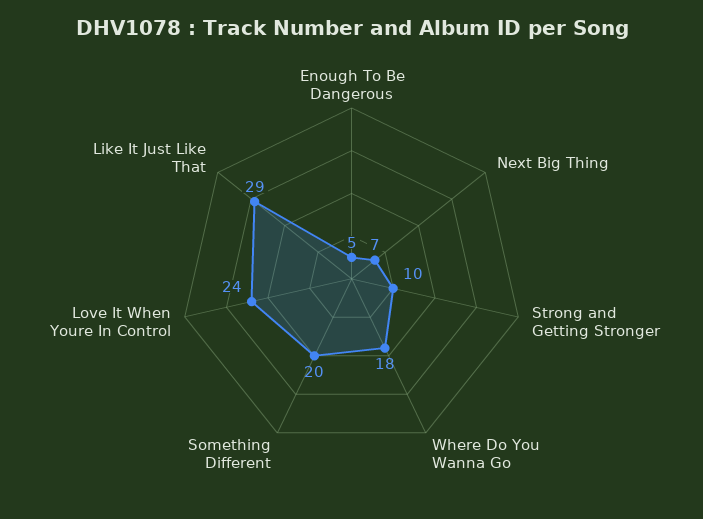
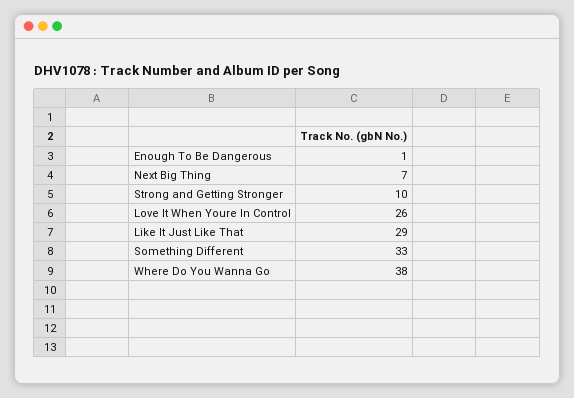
Enough To Be Dangerous: 5 -> 1
Where Do You Wanna Go: 18 -> 38
Something Different: 20 -> 33
Love It When Youre In Control: 24 -> 26

